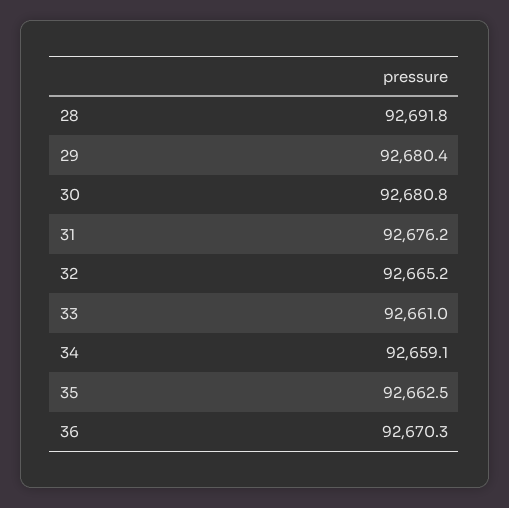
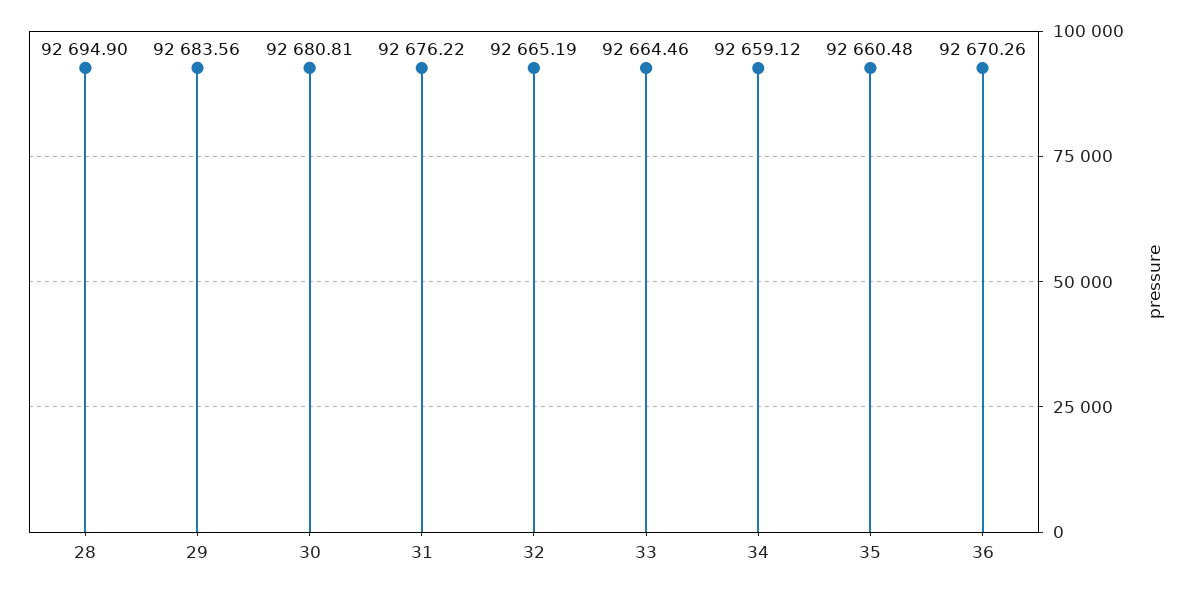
28: 92691.8 -> 92694.9
29: 92680.4 -> 92683.56
33: 92661 -> 92664.46
35: 92662.5 -> 92660.48

